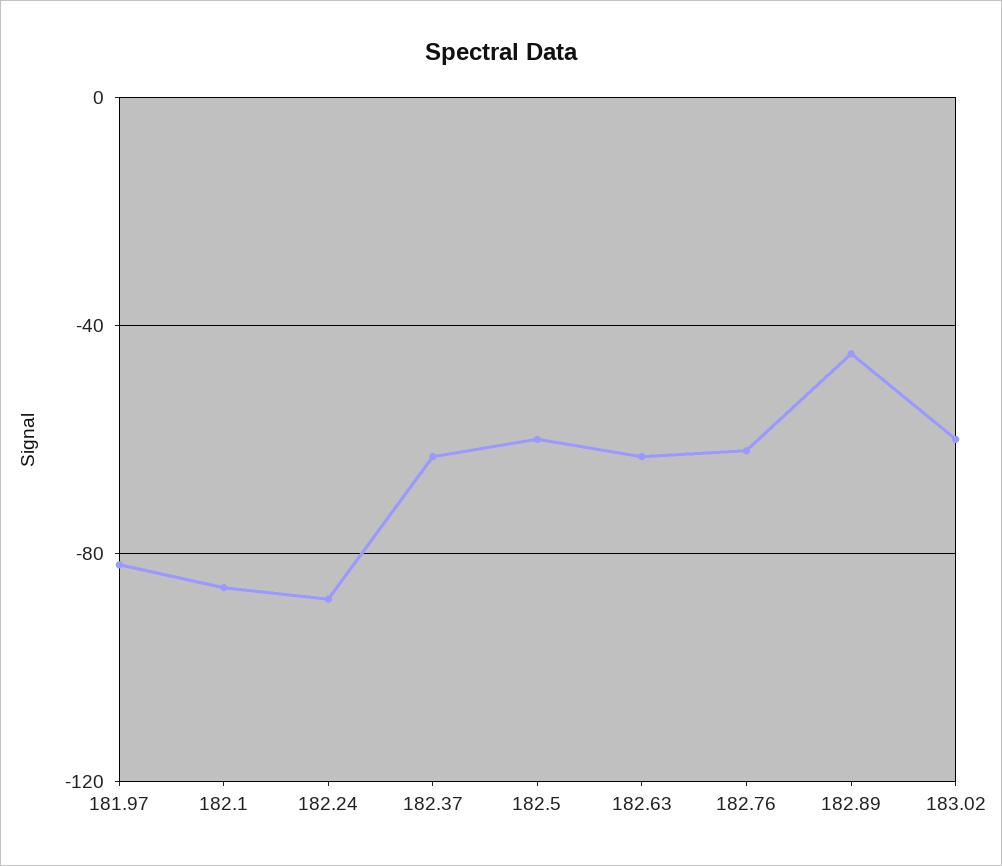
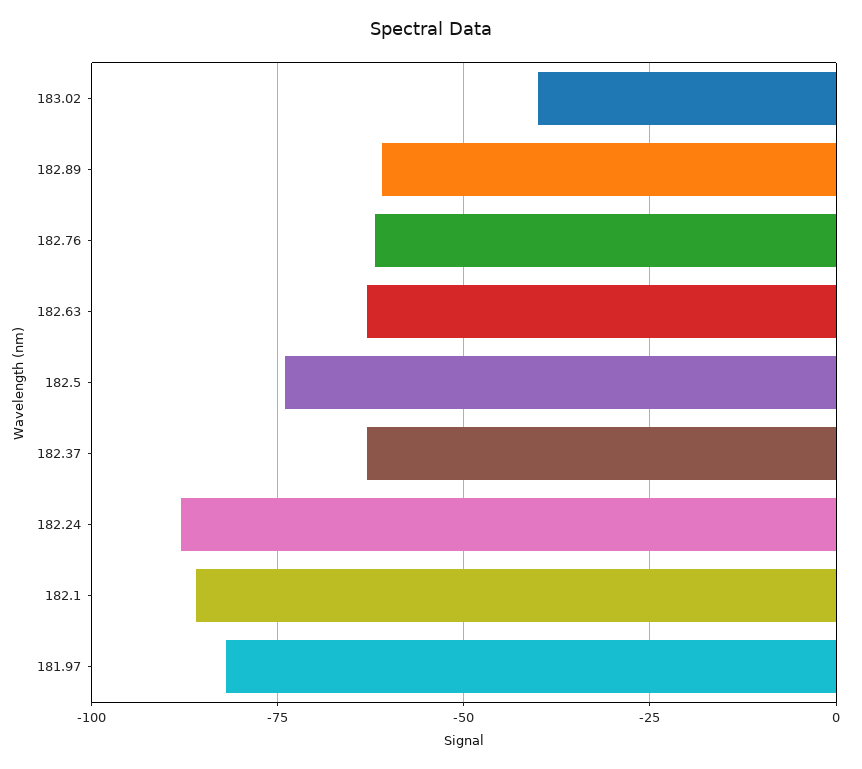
182.5: -60 -> -75
182.89: -45 -> -60
183.02: -60 -> -40

